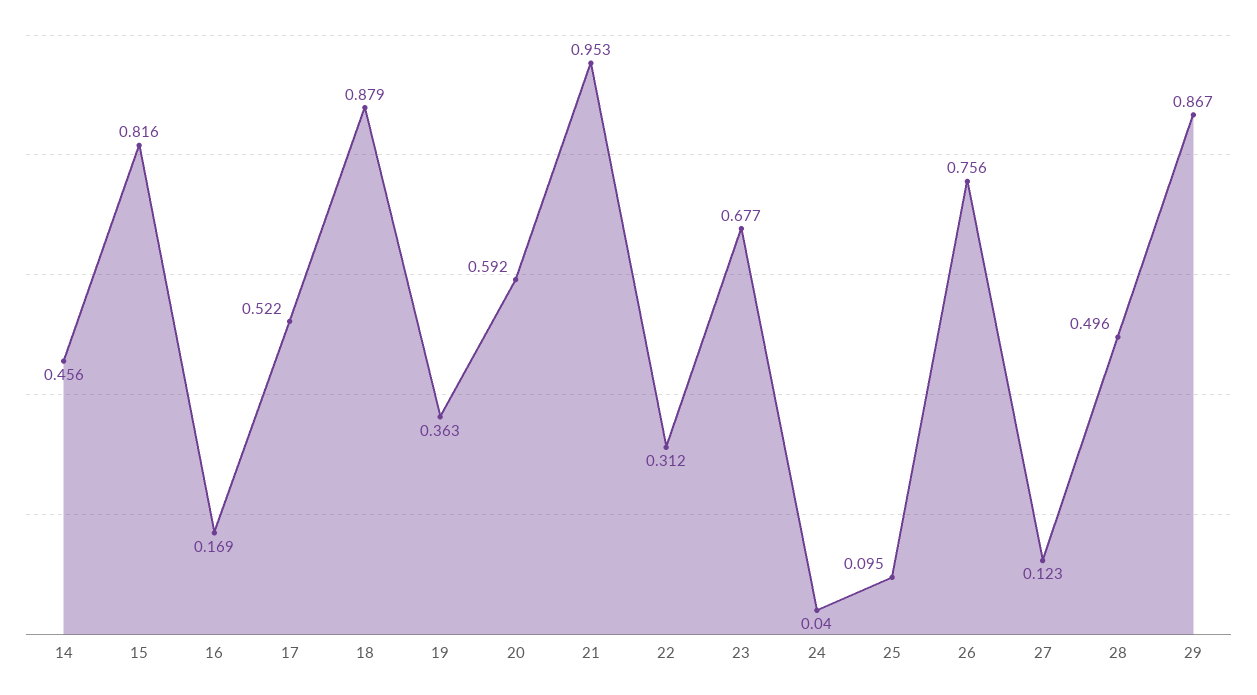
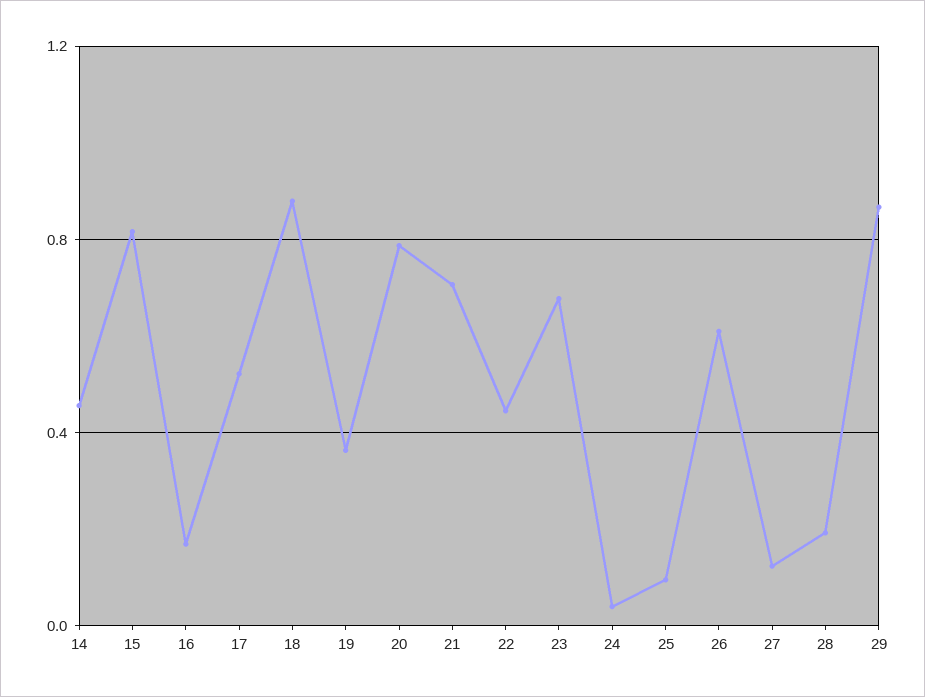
20: 0.592 -> 0.8
21: 0.953 -> 0.7
22: 0.312 -> 0.45
26: 0.756 -> 0.6
28: 0.496 -> 0.2

